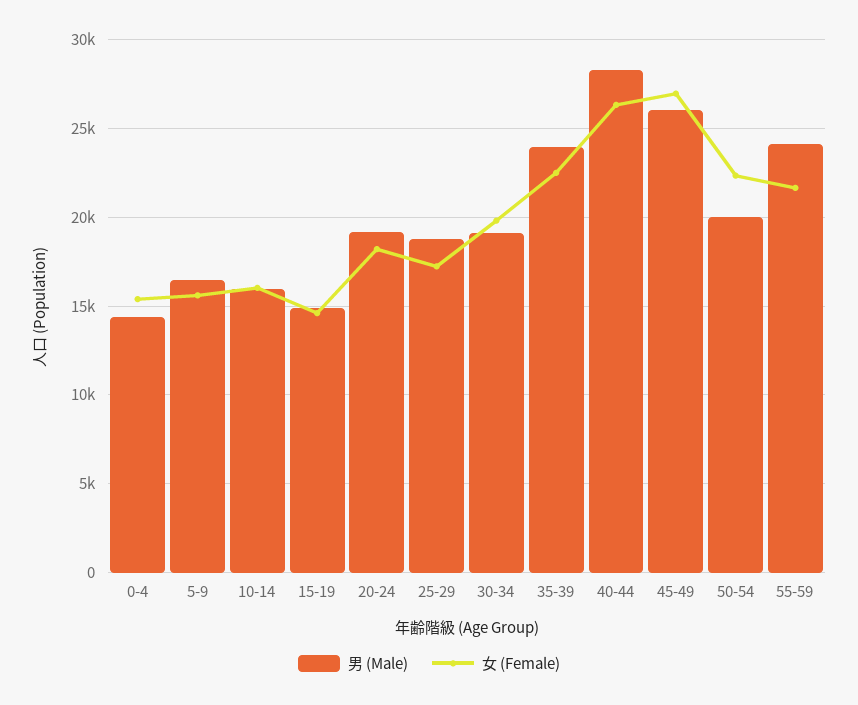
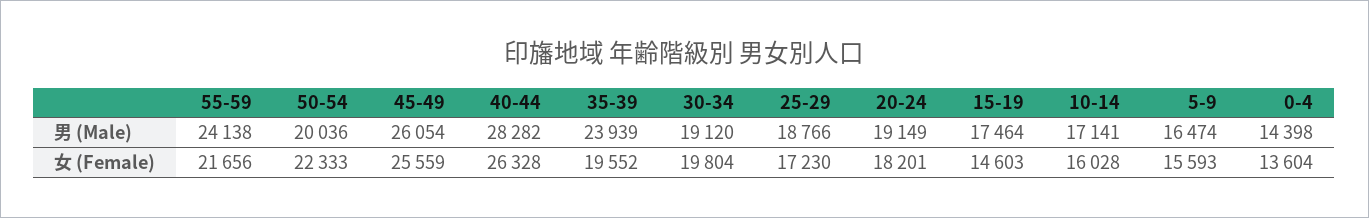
女 (Female), 0-4: 15500 -> 13604
男 (Male), 10-14: 16000 -> 17141
男 (Male), 15-19: 15000 -> 17464
女 (Female), 35-39: 22500 -> 19552
女 (Female), 45-49: 27000 -> 25559

